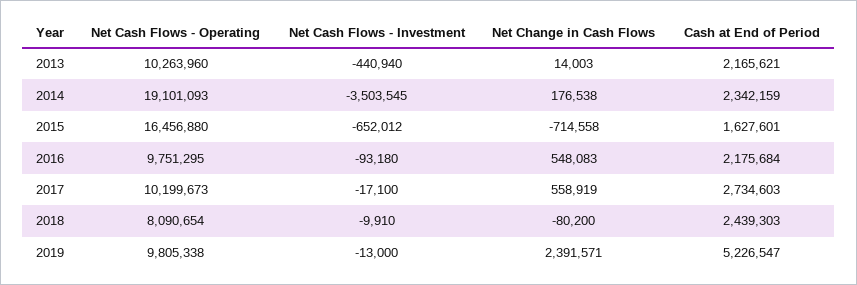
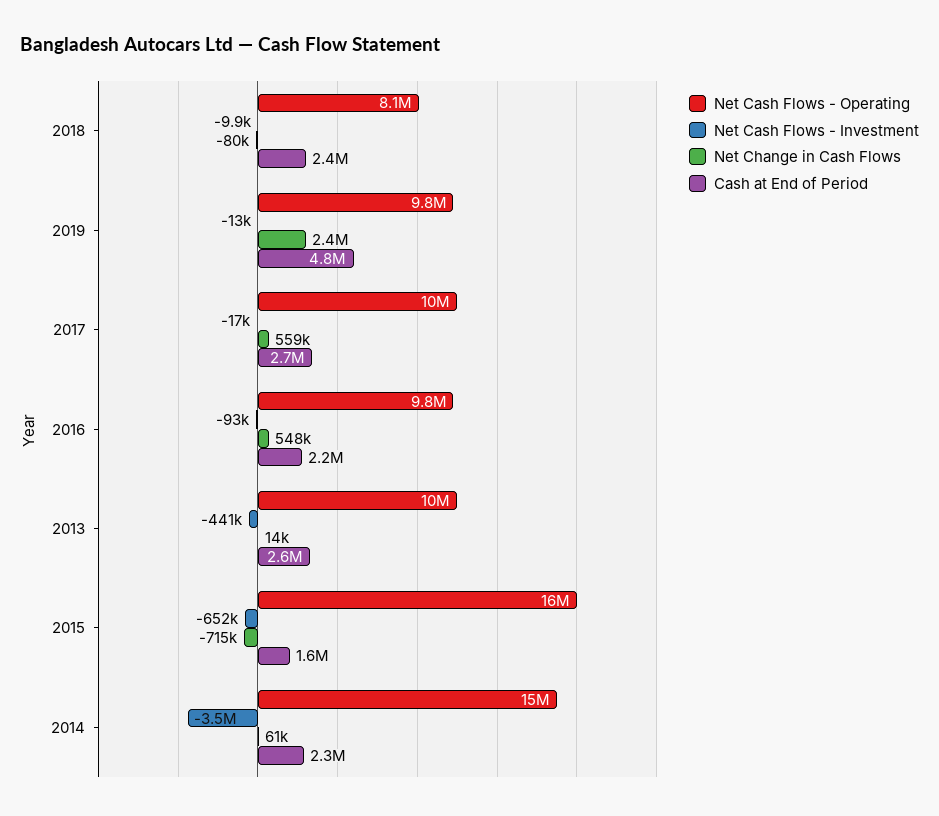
Cash at End of Period, 2013: 2165621 -> 2600000
Net Cash Flows - Operating, 2014: 19101093 -> 15000000
Net Change in Cash Flows, 2014: 176538 -> 61000
Cash at End of Period, 2019: 5226547 -> 4800000

